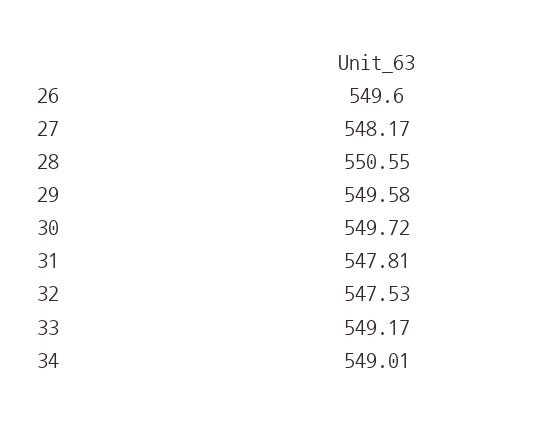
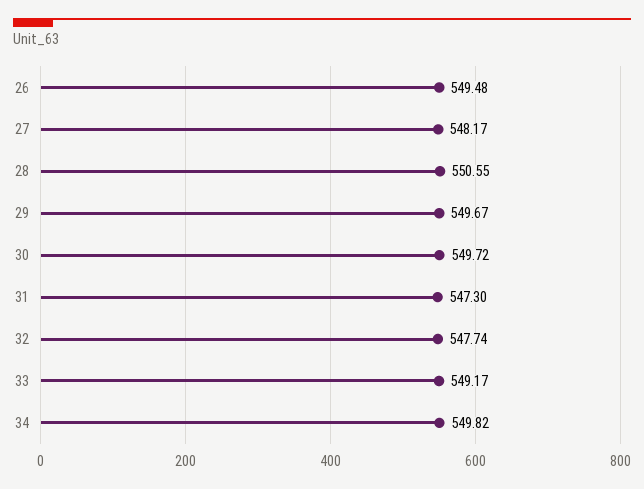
26: 549.6 -> 549.48
29: 549.58 -> 549.67
31: 547.81 -> 547.3
32: 547.53 -> 547.74
34: 549.01 -> 549.82

